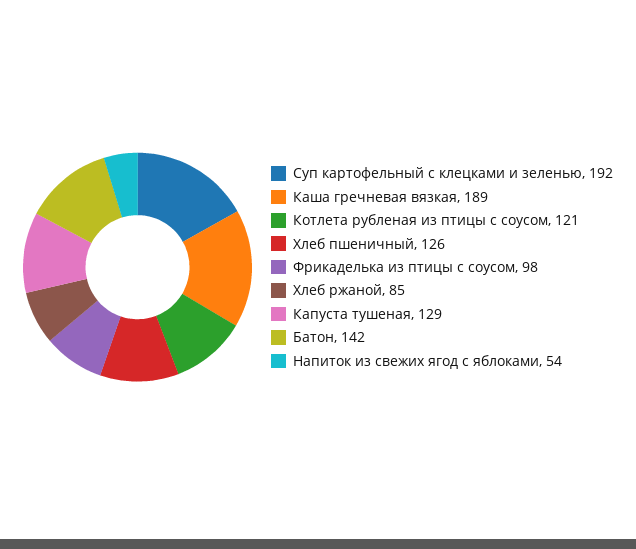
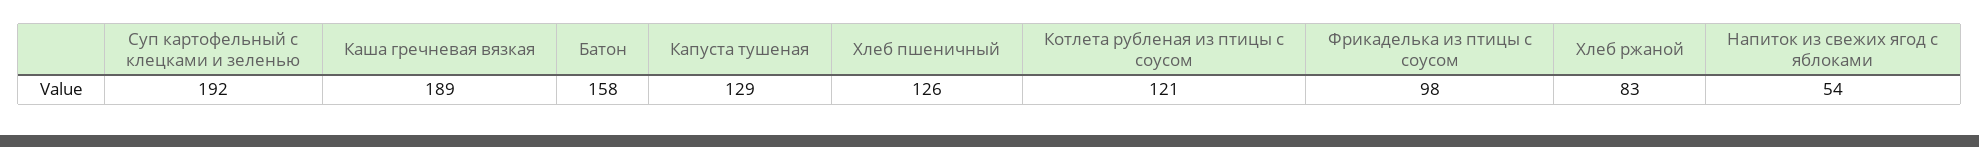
Хлеб ржаной: 85 -> 83
Батон: 142 -> 158

